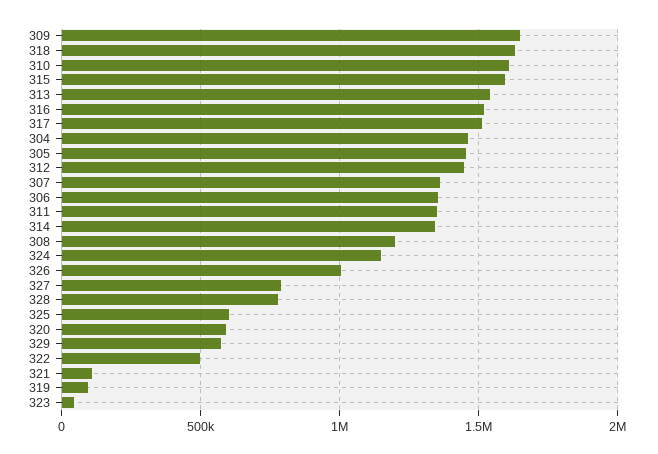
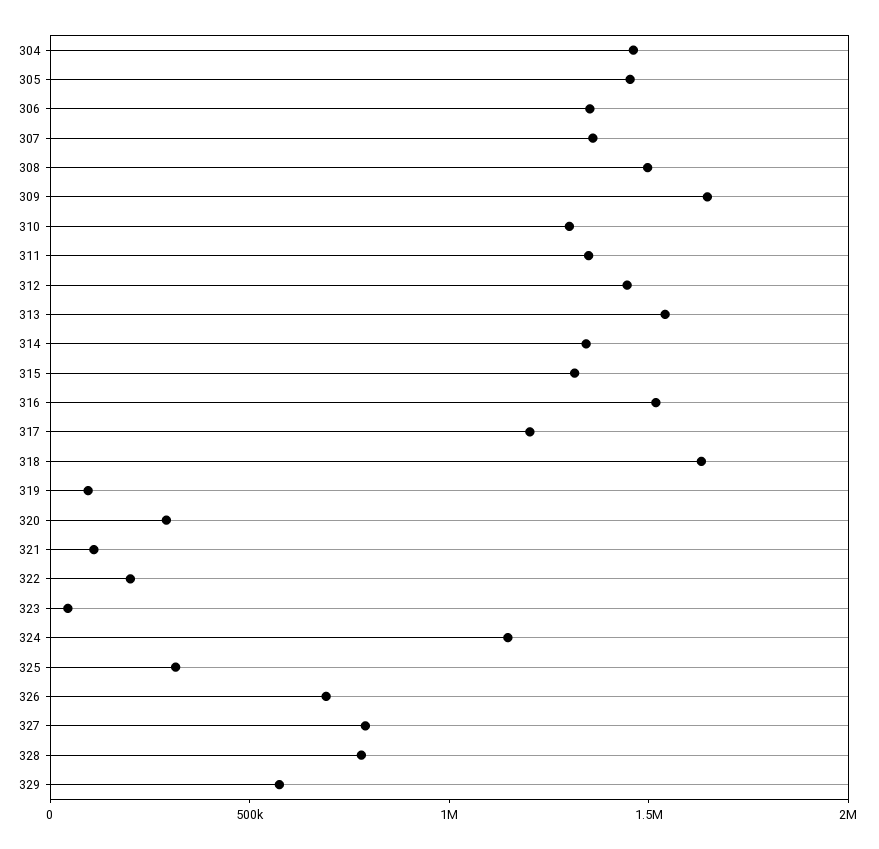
310: 1600000 -> 1300000
315: 1600000 -> 1300000
317: 1500000 -> 1200000
308: 1200000 -> 1500000
326: 1000000 -> 700000
325: 600000 -> 300000
320: 600000 -> 300000
322: 500000 -> 200000

